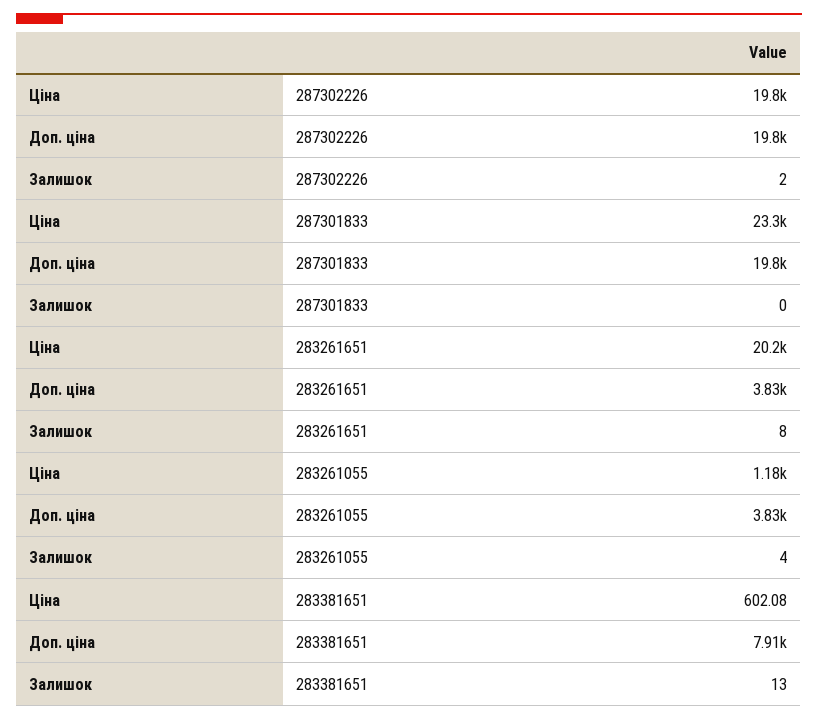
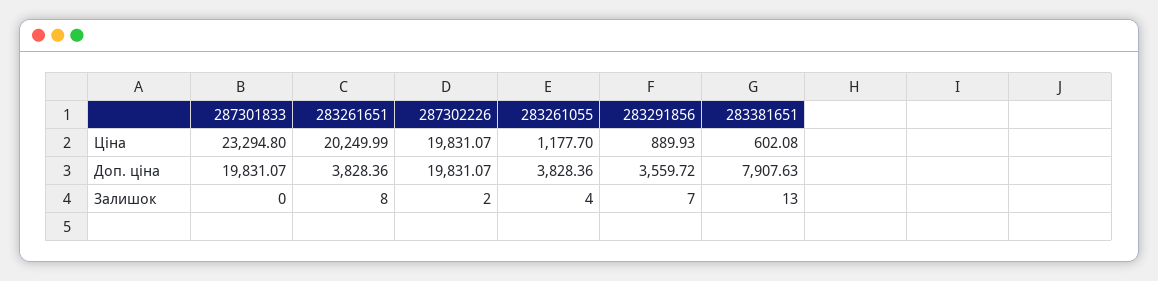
Ціна, 283291856: none -> 889.93
Доп. ціна, 283291856: none -> 3559.72
Залишок, 283291856: none -> 7

